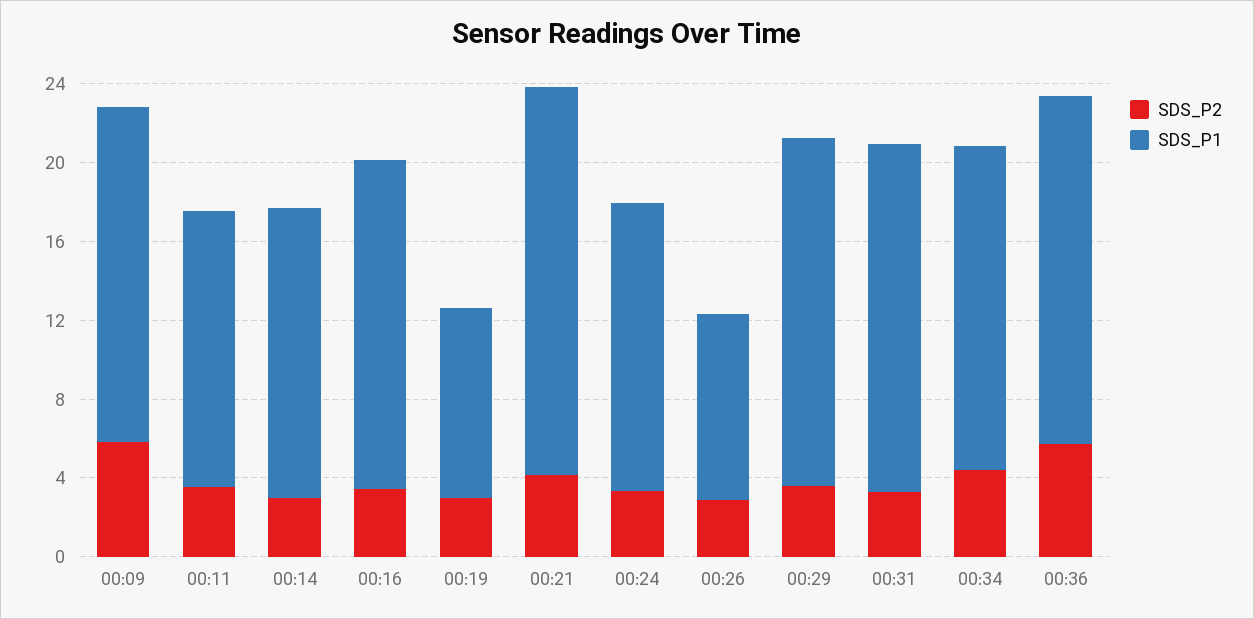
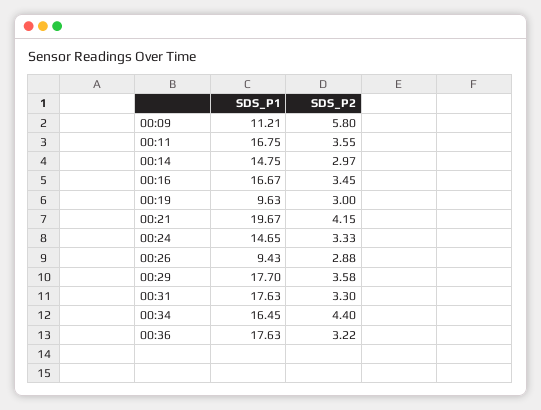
SDS_P1, 00:09: 17 -> 11.21
SDS_P1, 00:11: 14 -> 16.75
SDS_P2, 00:36: 6 -> 3.22

